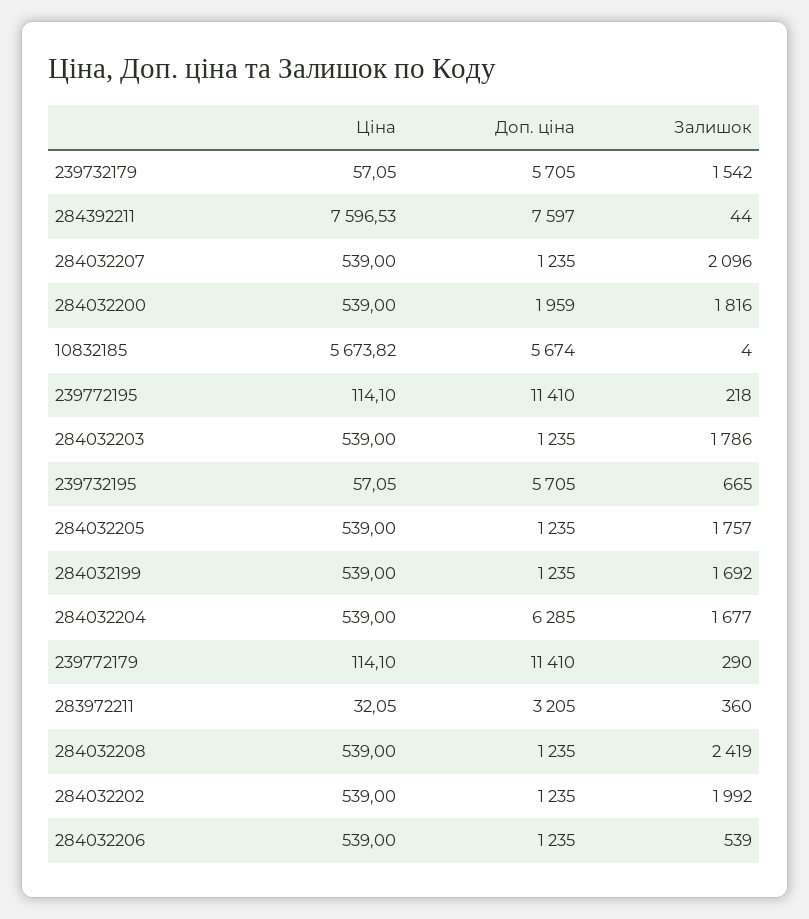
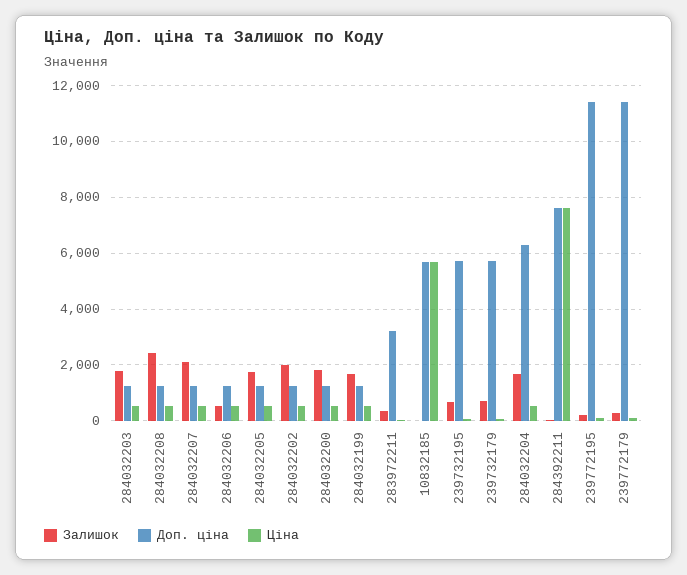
Залишок, 239732179: 1542 -> 750
Доп. ціна, 284032200: 1959 -> 1250

